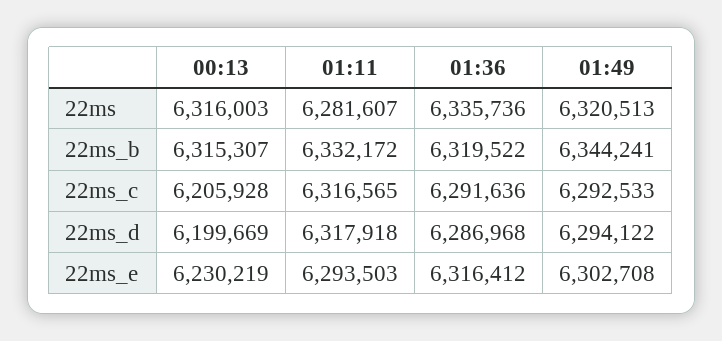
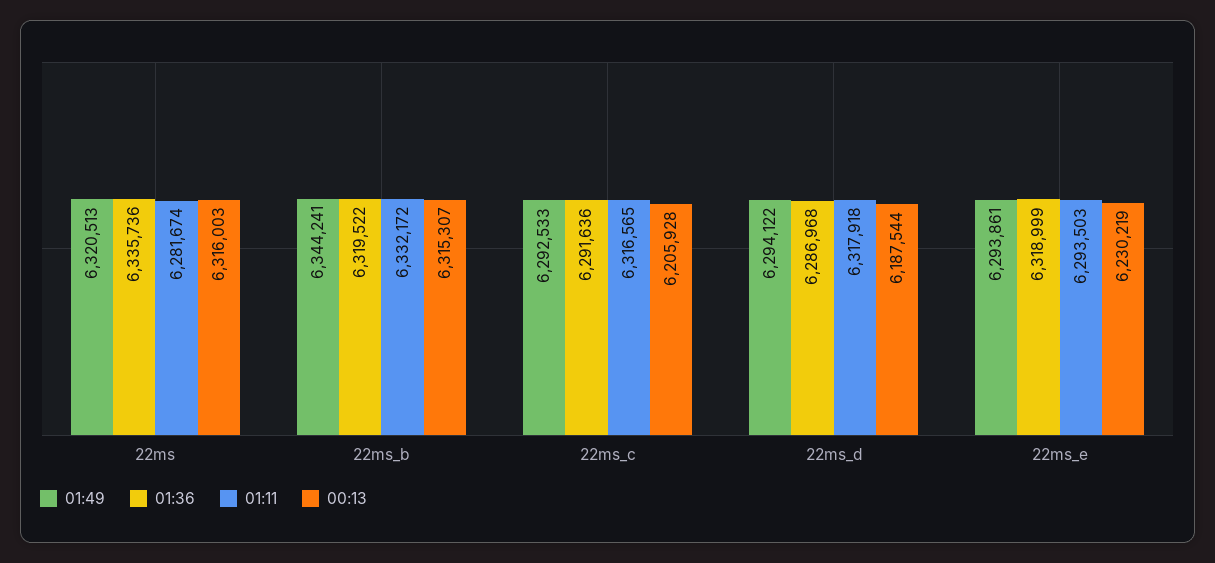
01:11, 22ms: 6281607 -> 6281674
00:13, 22ms_d: 6199669 -> 6187544
01:36, 22ms_e: 6316412 -> 6318999
01:49, 22ms_e: 6302708 -> 6293861

